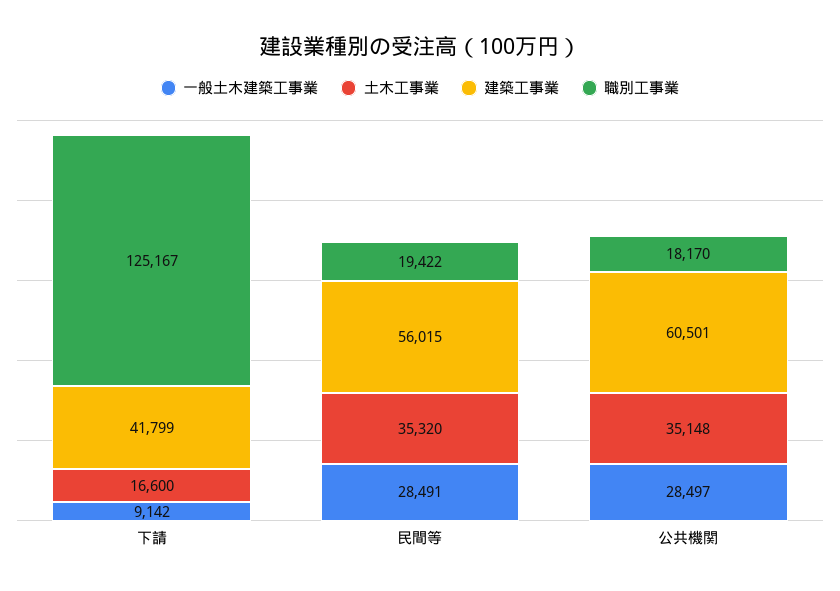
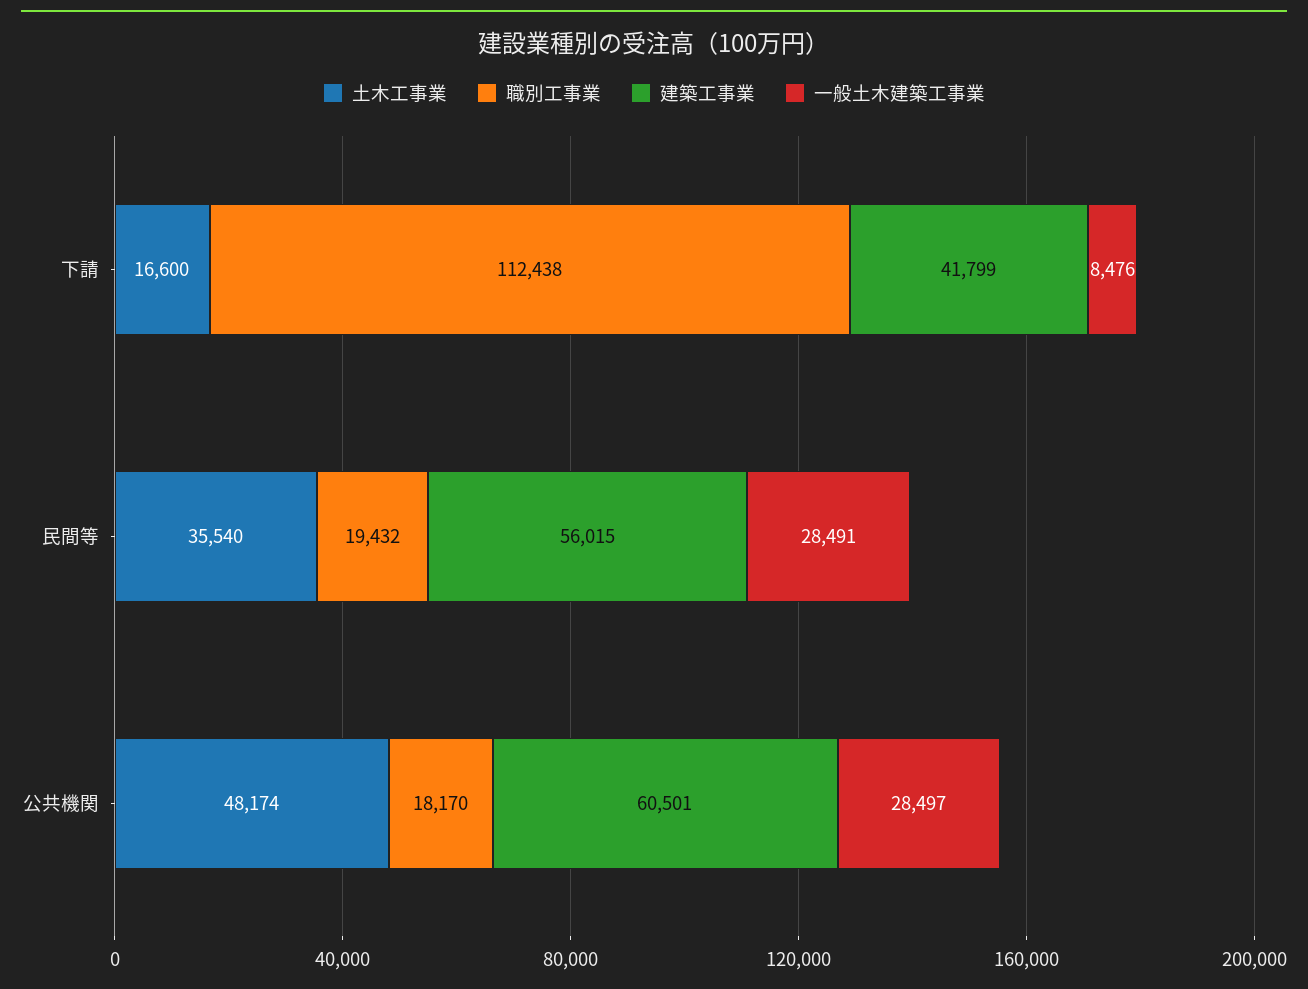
一般土木建築工事業, 下請: 9142 -> 8476
職別工事業, 下請: 125167 -> 112438
土木工事業, 民間等: 35320 -> 35540
職別工事業, 民間等: 19422 -> 19432
土木工事業, 公共機関: 35148 -> 48174

